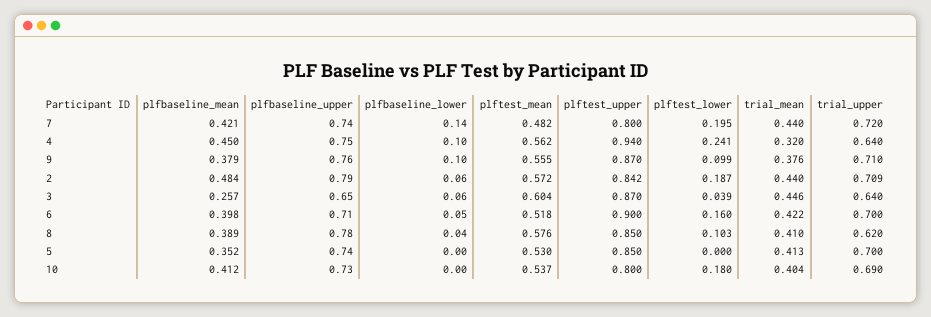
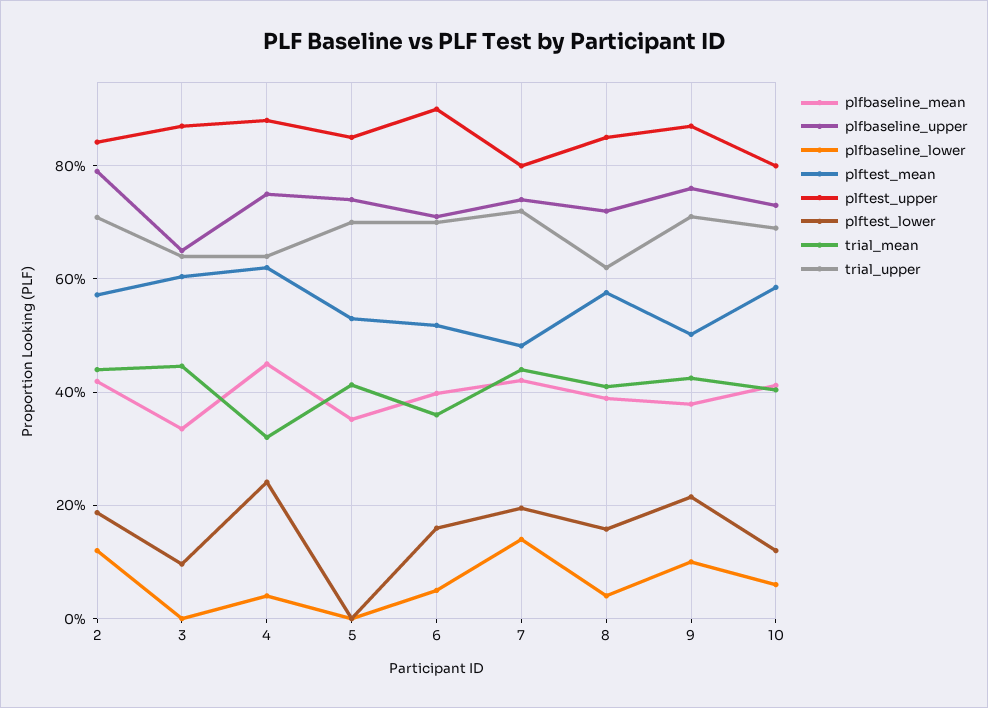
plfbaseline_lower, 4: 0.1 -> 0.04
plftest_mean, 4: 0.562 -> 0.62
plftest_upper, 4: 0.94 -> 0.88
plftest_mean, 9: 0.555 -> 0.5
plftest_lower, 9: 0.099 -> 0.22
trial_mean, 9: 0.376 -> 0.42
plfbaseline_mean, 2: 0.484 -> 0.42
plfbaseline_lower, 2: 0.06 -> 0.12
plfbaseline_mean, 3: 0.257 -> 0.34
plfbaseline_lower, 3: 0.06 -> 0
plftest_lower, 3: 0.039 -> 0.1
trial_mean, 6: 0.422 -> 0.36
plfbaseline_upper, 8: 0.78 -> 0.72
plftest_lower, 8: 0.103 -> 0.16
plfbaseline_lower, 10: 0 -> 0.06
plftest_mean, 10: 0.537 -> 0.58
plftest_lower, 10: 0.18 -> 0.12

